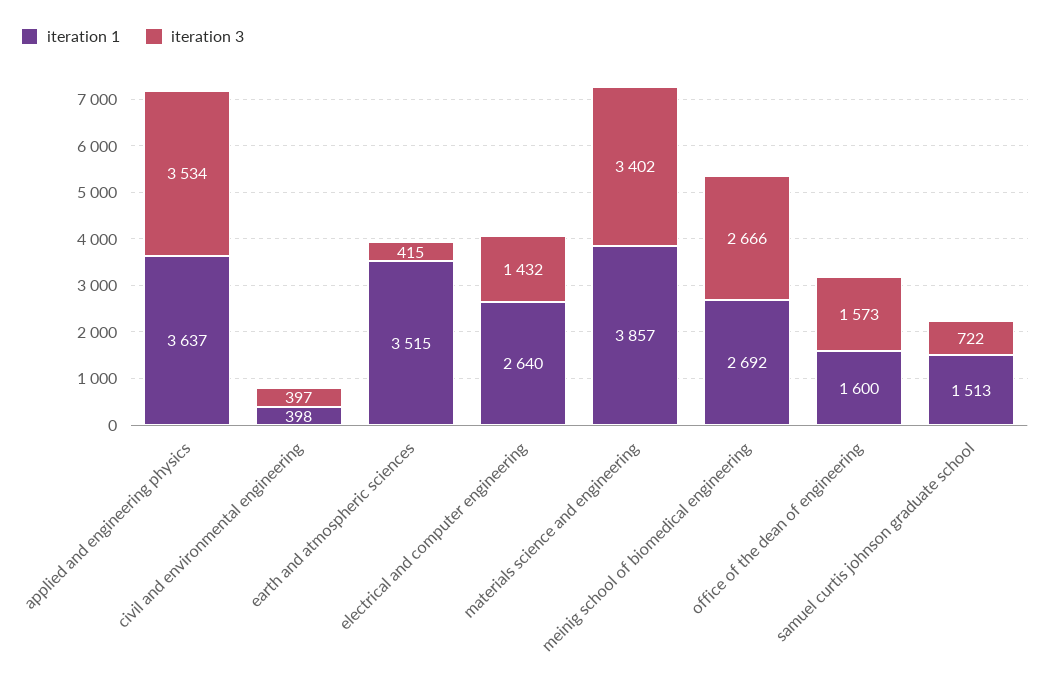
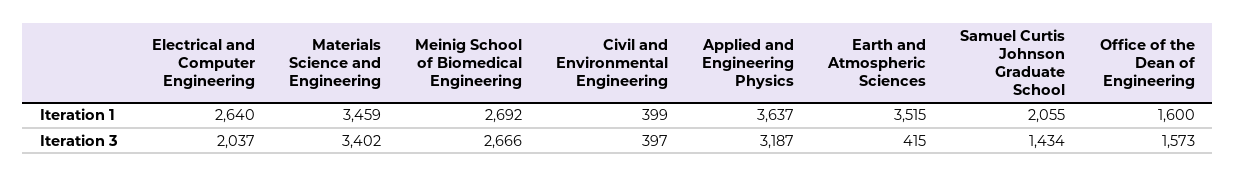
iteration 3, applied and engineering physics: 3534 -> 3187
iteration 1, civil and environmental engineering: 398 -> 399
iteration 3, electrical and computer engineering: 1432 -> 2037
iteration 1, materials science and engineering: 3857 -> 3459
iteration 1, samuel curtis johnson graduate school: 1513 -> 2055
iteration 3, samuel curtis johnson graduate school: 722 -> 1434

